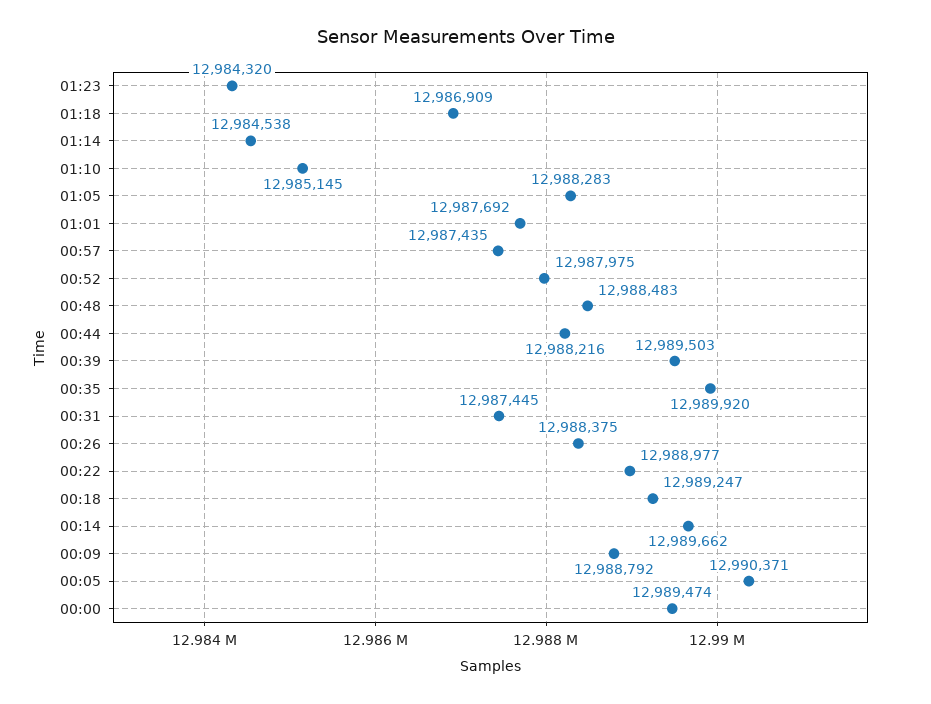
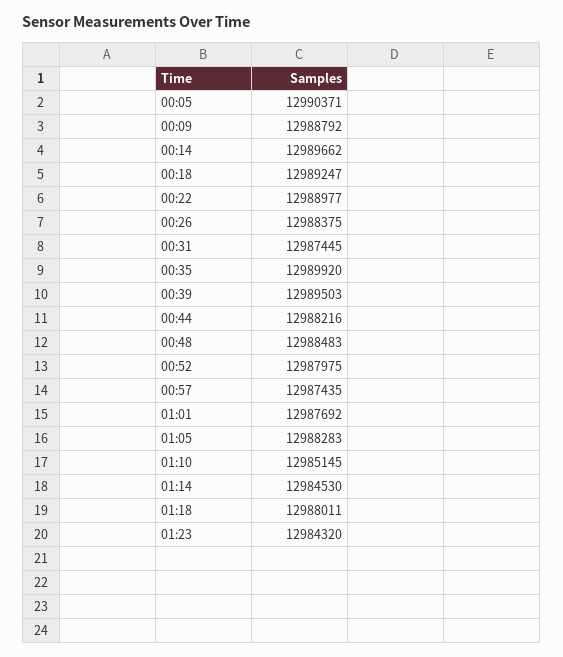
01:18: 12986909 -> 12988011
01:14: 12984538 -> 12984530
00:00: 12989474 -> none

